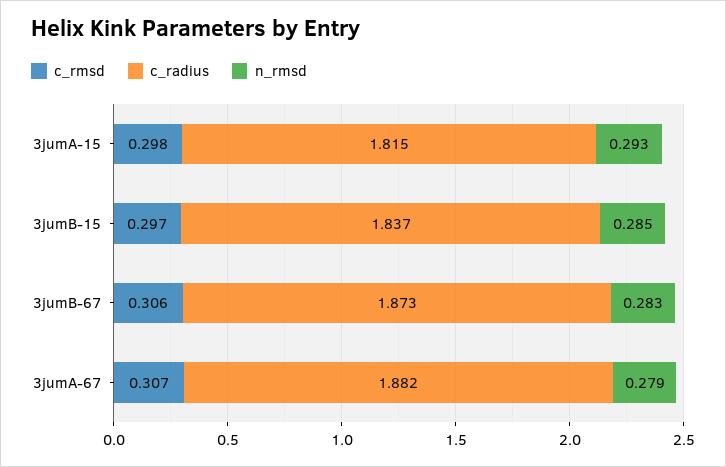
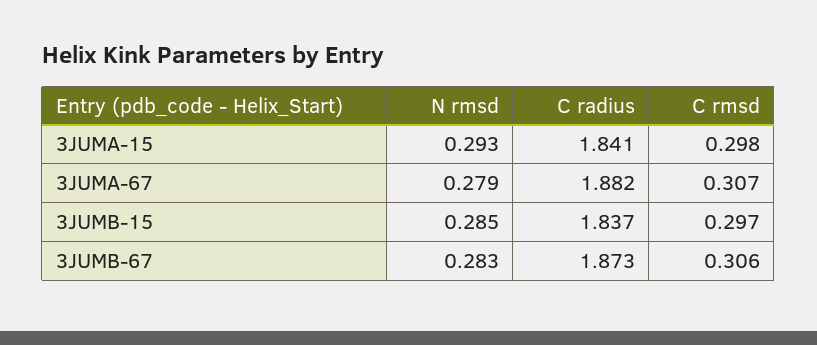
c_radius, 3jumA-15: 1.815 -> 1.841

